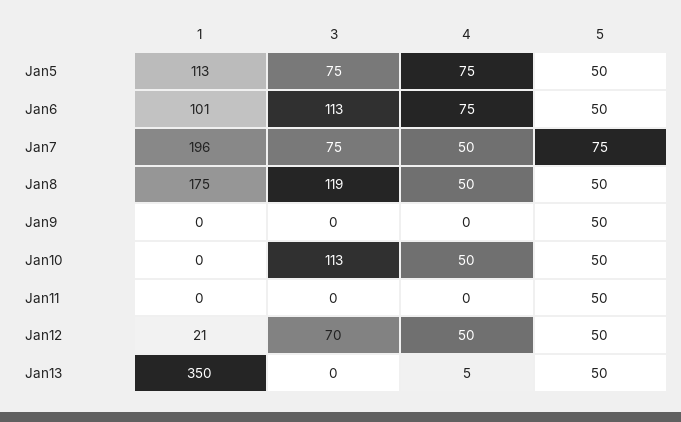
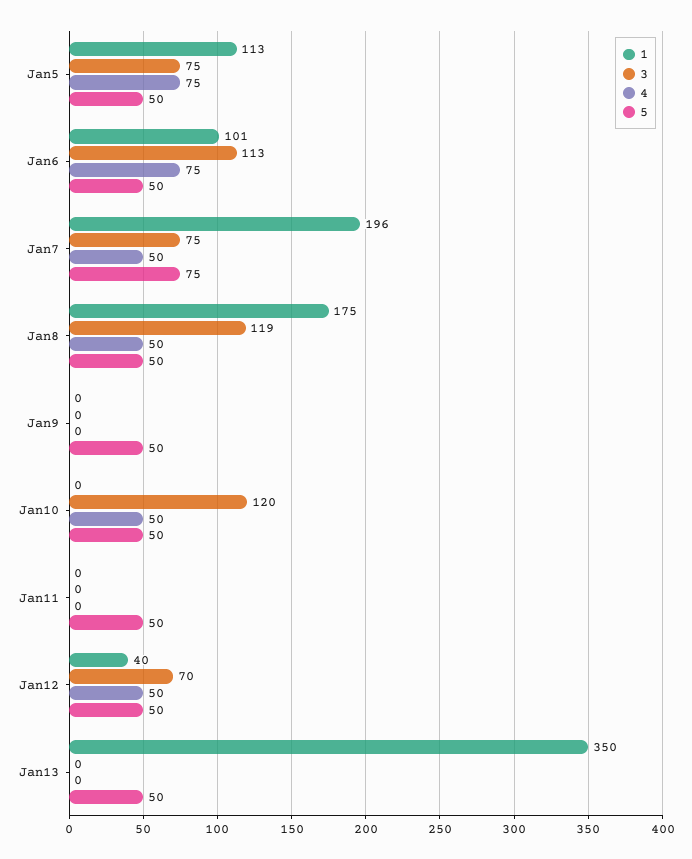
3, Jan10: 113 -> 120
1, Jan12: 21 -> 40
4, Jan13: 5 -> 0

